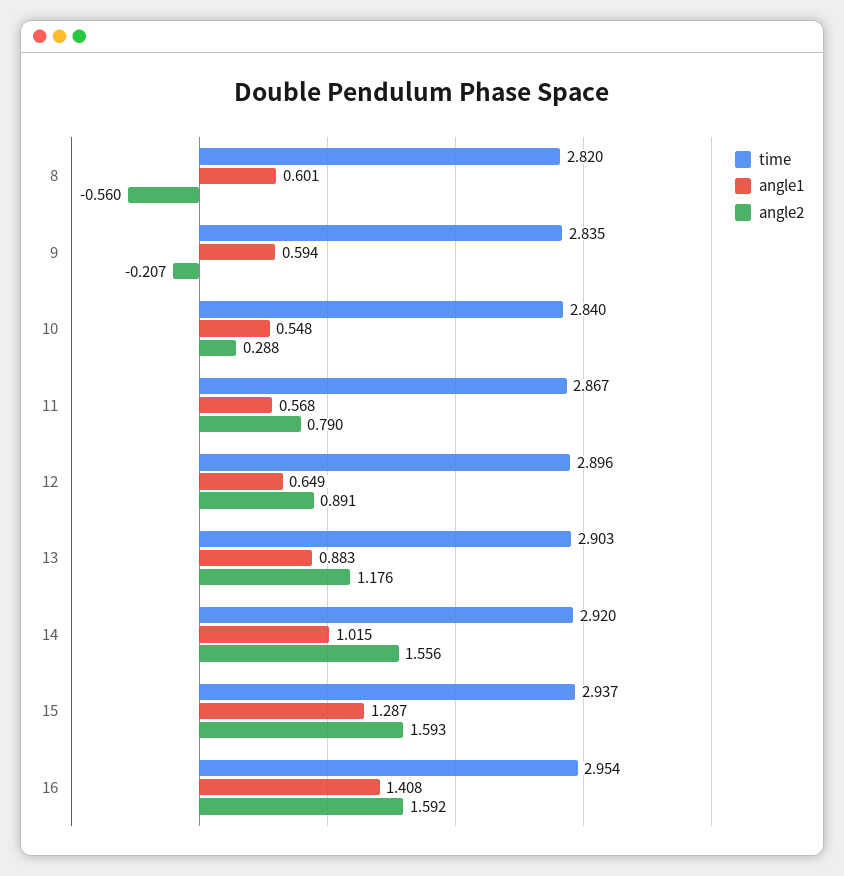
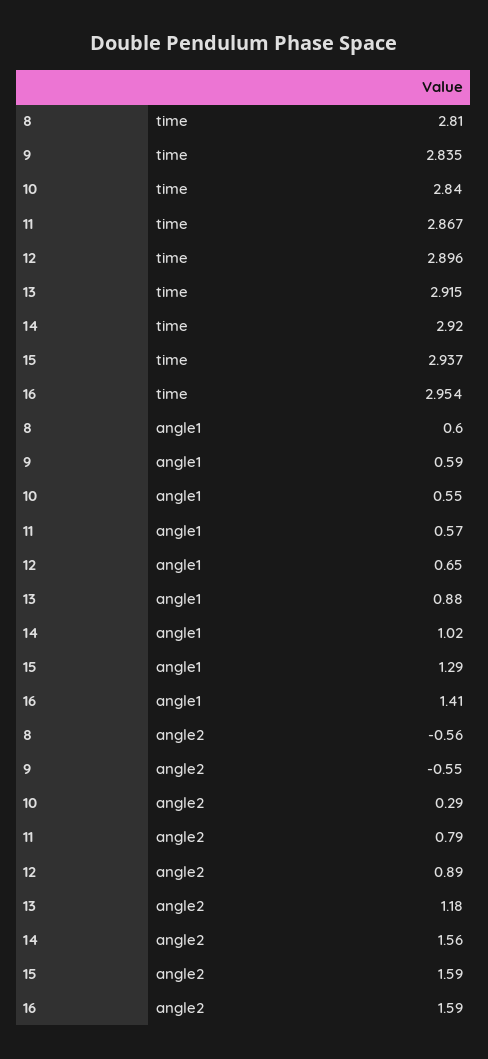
time, 8: 2.82 -> 2.81
angle2, 9: -0.207 -> -0.55
time, 13: 2.903 -> 2.915

